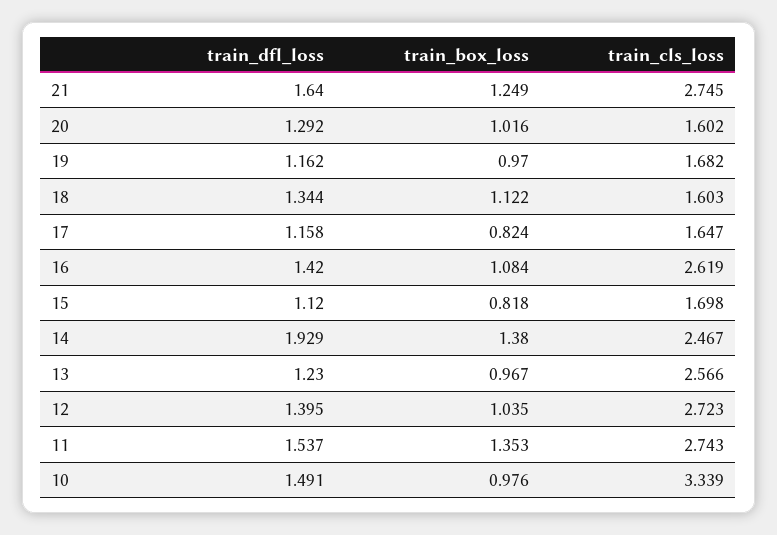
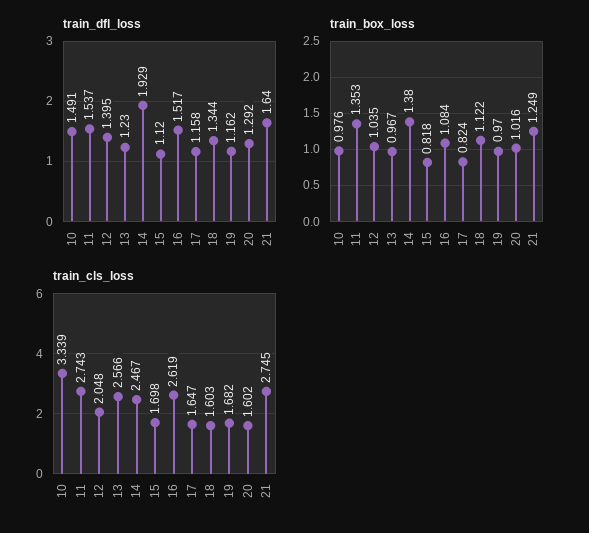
train_dfl_loss, 16: 1.42 -> 1.517
train_cls_loss, 12: 2.723 -> 2.048

